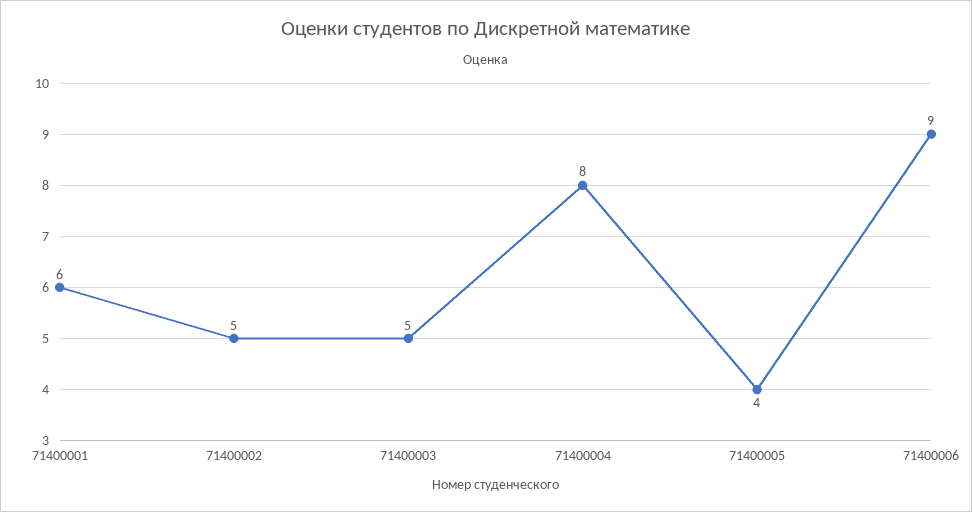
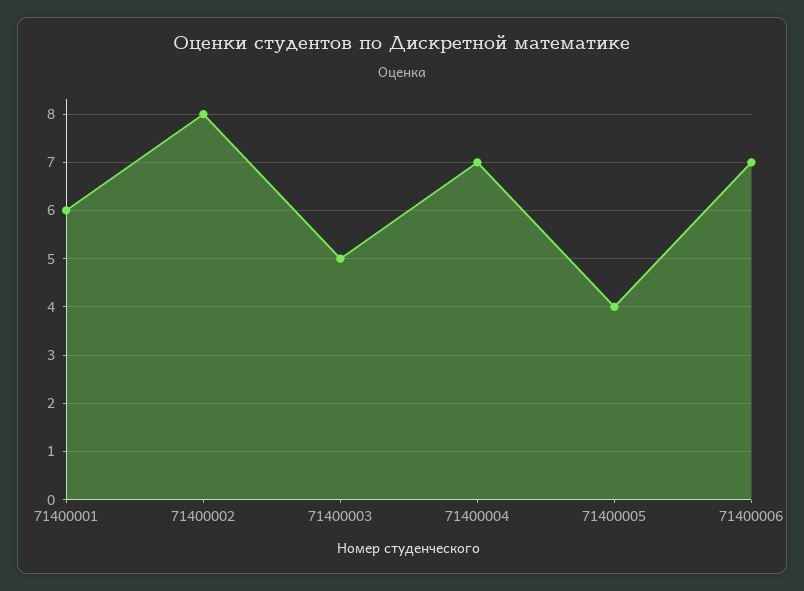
71400002: 5 -> 8
71400004: 8 -> 7
71400006: 9 -> 7

